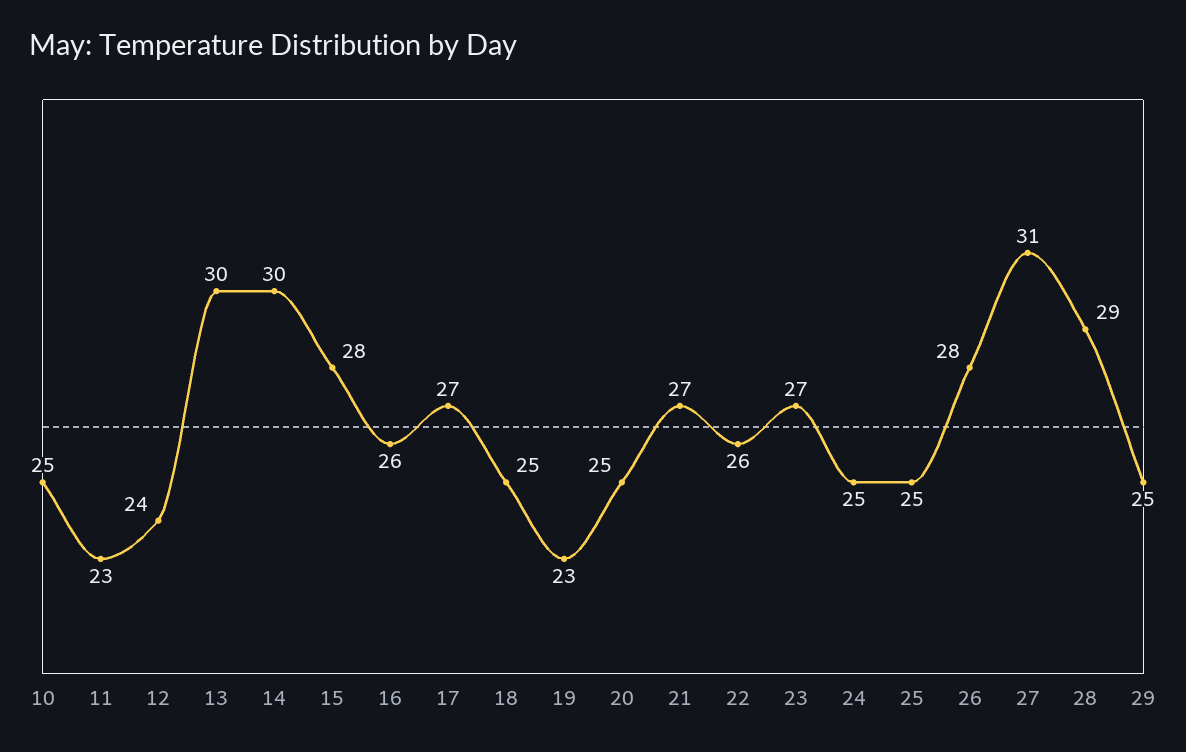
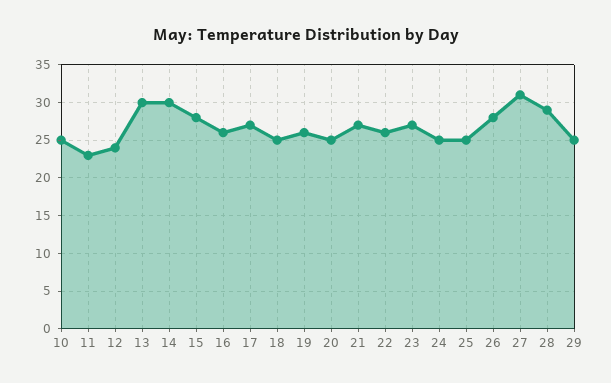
19: 23 -> 26

